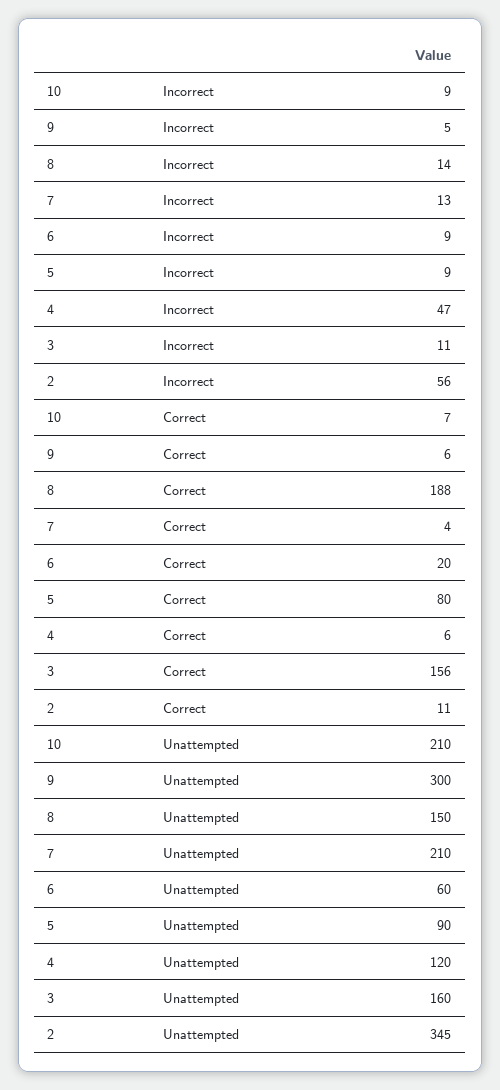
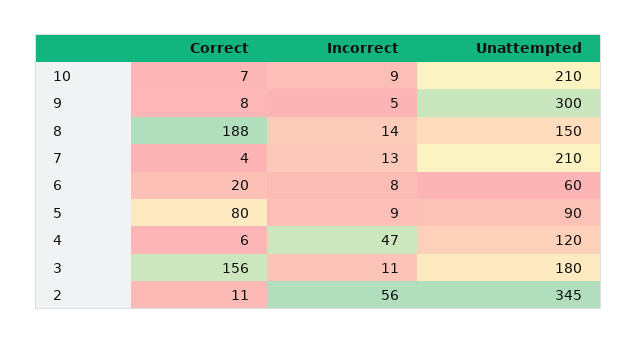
6, Incorrect: 9 -> 8
9, Correct: 6 -> 8
3, Unattempted: 160 -> 180

